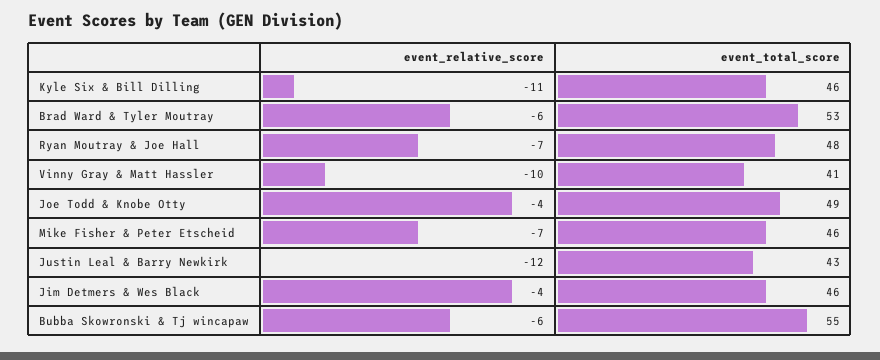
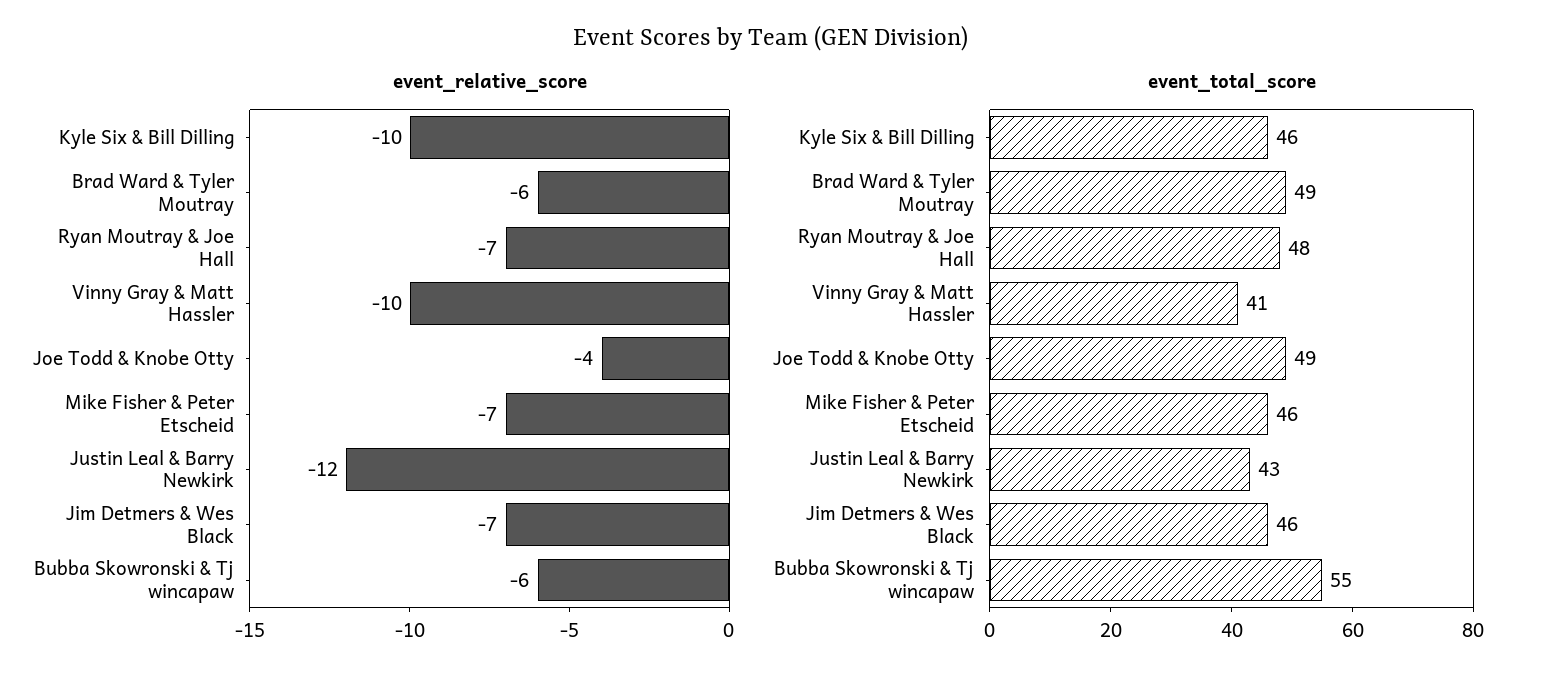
event_relative_score, Kyle Six & Bill Dilling: -11 -> -10
event_total_score, Brad Ward & Tyler Moutray: 53 -> 49
event_relative_score, Jim Detmers & Wes Black: -4 -> -7

